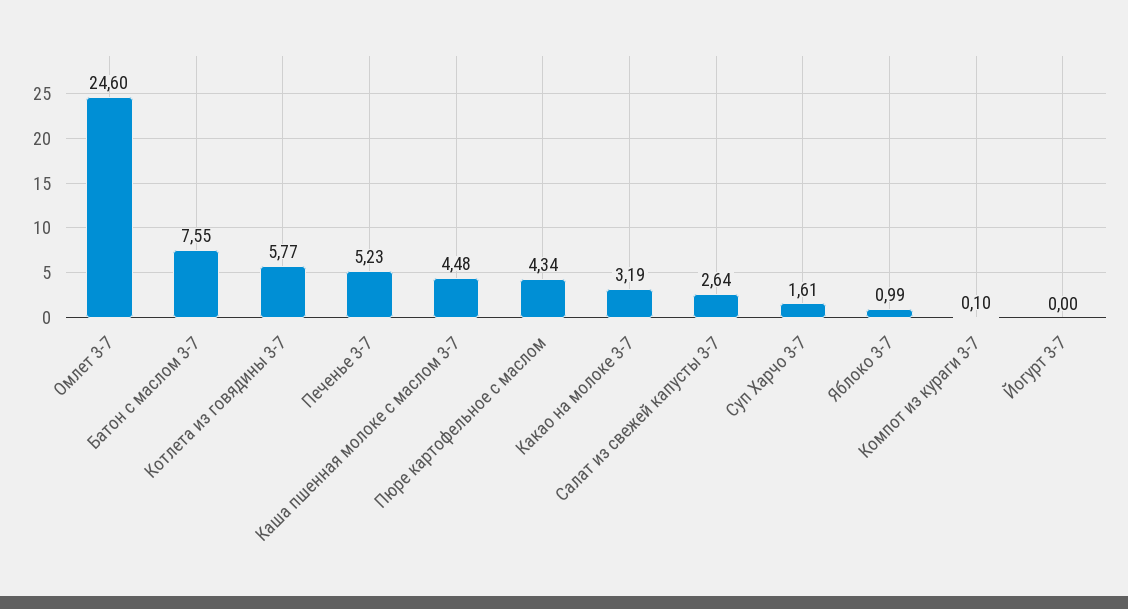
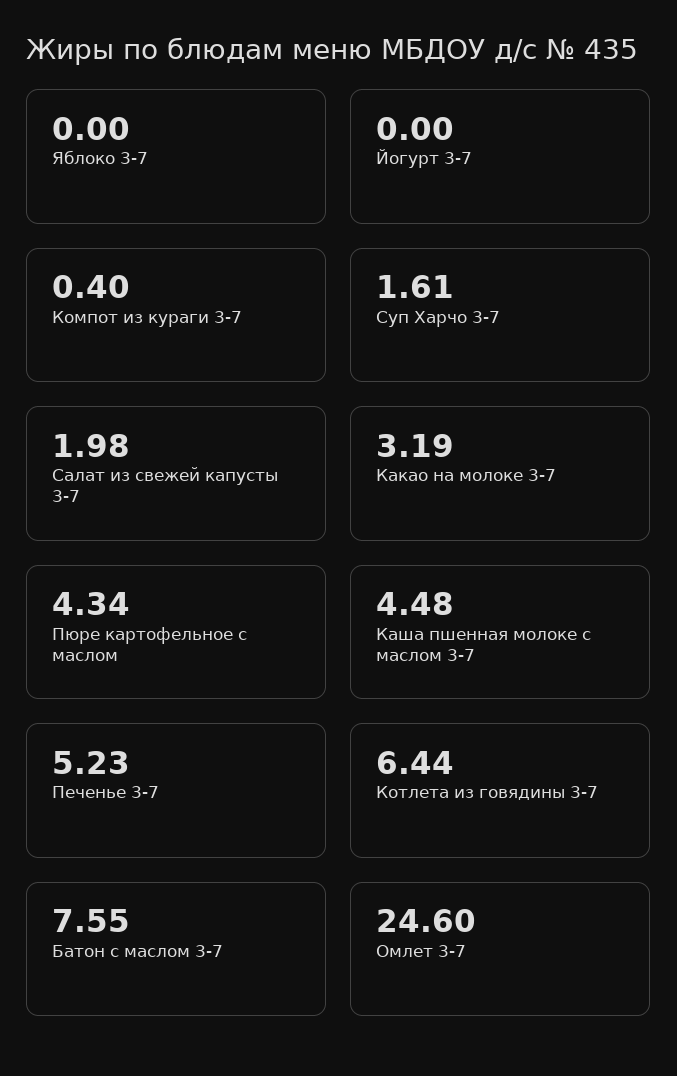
Котлета из говядины 3-7: 5.77 -> 6.44
Салат из свежей капусты 3-7: 2.64 -> 1.98
Яблоко 3-7: 0.99 -> 0
Компот из кураги 3-7: 0.1 -> 0.4

